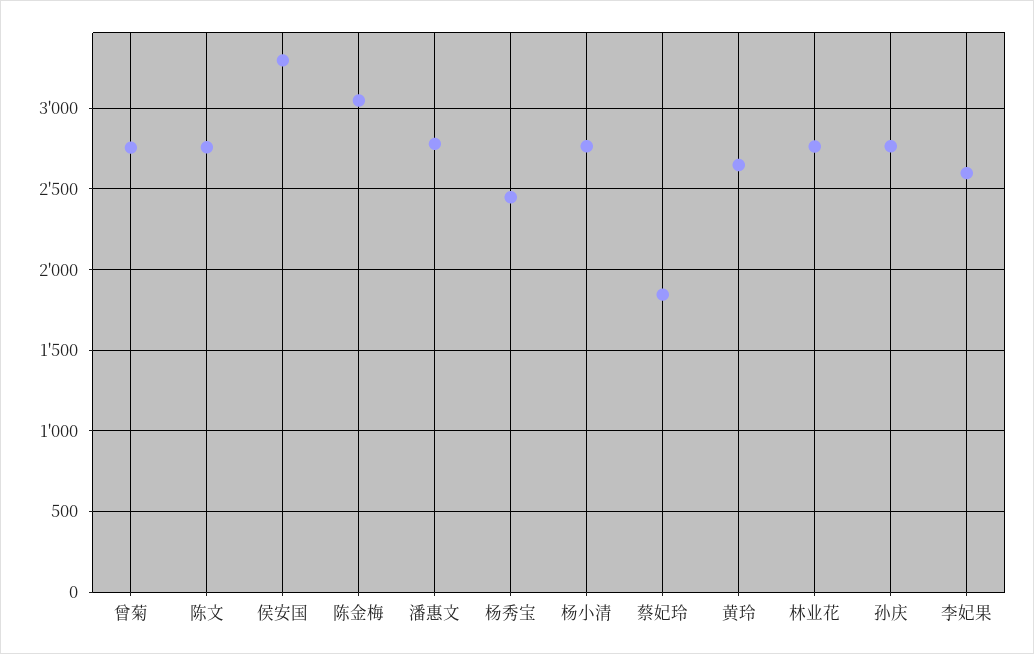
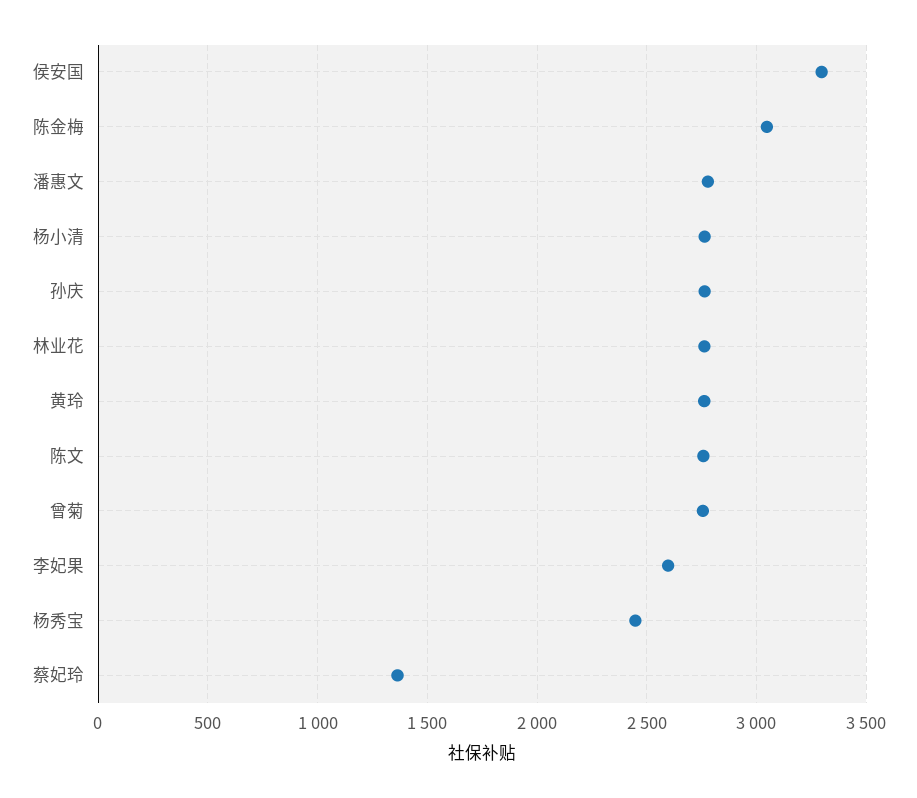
蔡妃玲: 1850 -> 1350
黄玲: 2650 -> 2750

